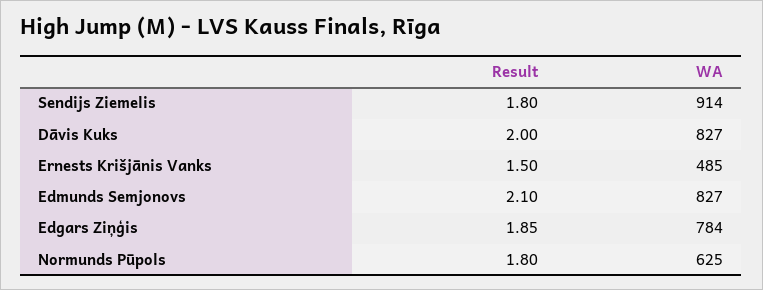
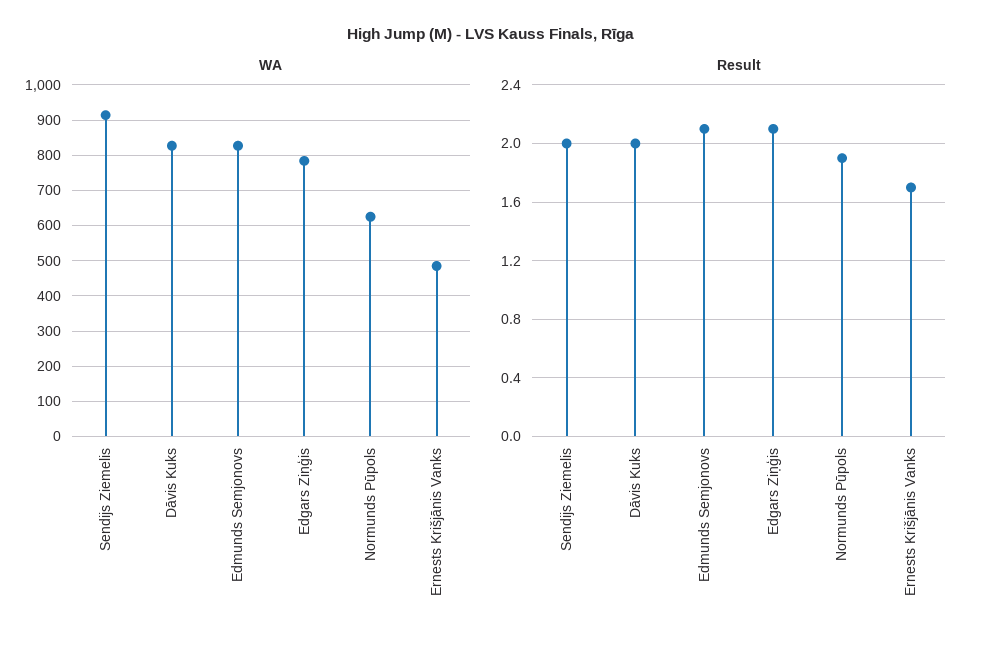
Result, Sendijs Ziemelis: 1.8 -> 2
Result, Ernests Krišjānis Vanks: 1.5 -> 1.7
Result, Edgars Ziņģis: 1.85 -> 2.1
Result, Normunds Pūpols: 1.8 -> 1.9

